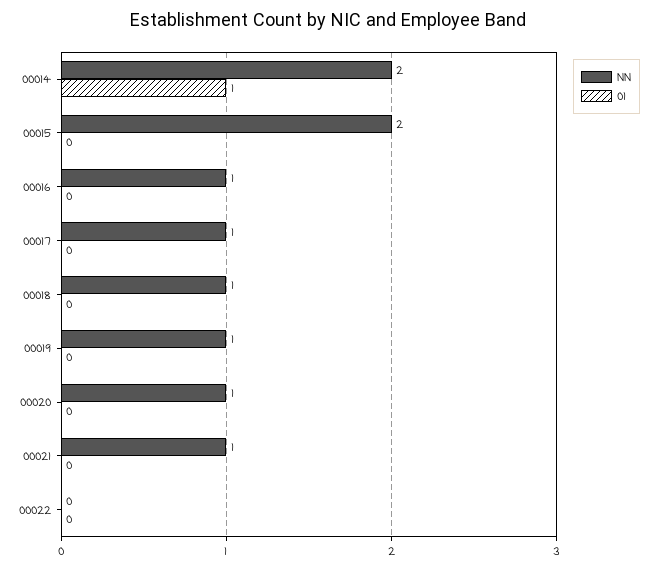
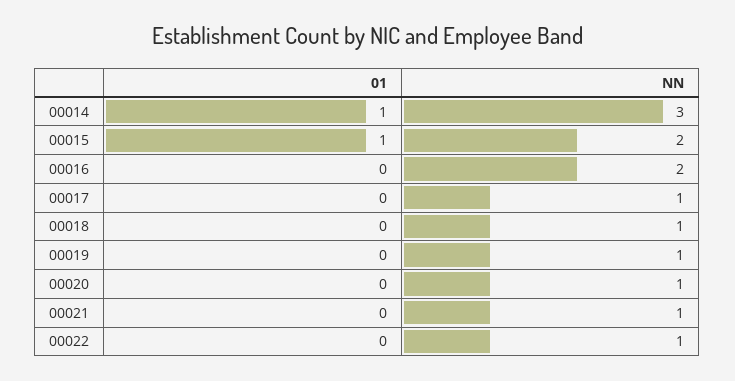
NN, 00014: 2 -> 3
01, 00015: 0 -> 1
NN, 00016: 1 -> 2
NN, 00022: 0 -> 1

